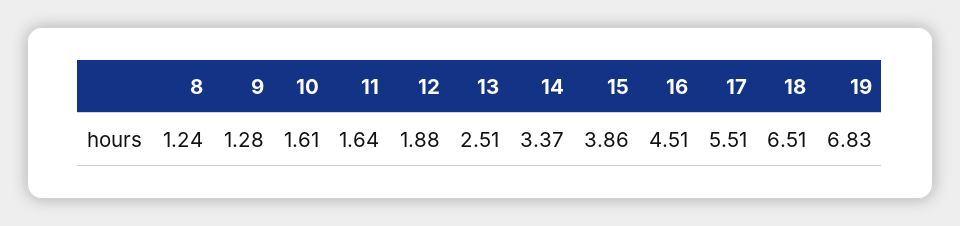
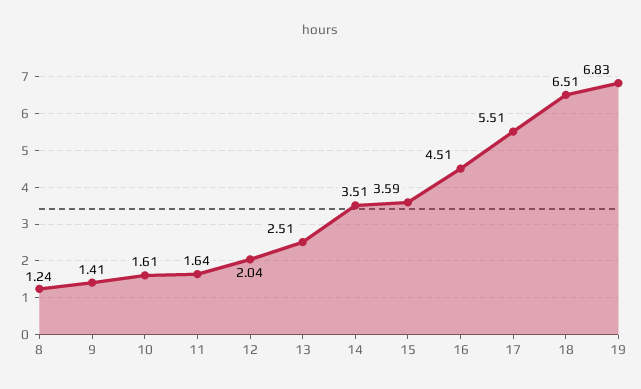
9: 1.28 -> 1.41
12: 1.88 -> 2.04
14: 3.37 -> 3.51
15: 3.86 -> 3.59

